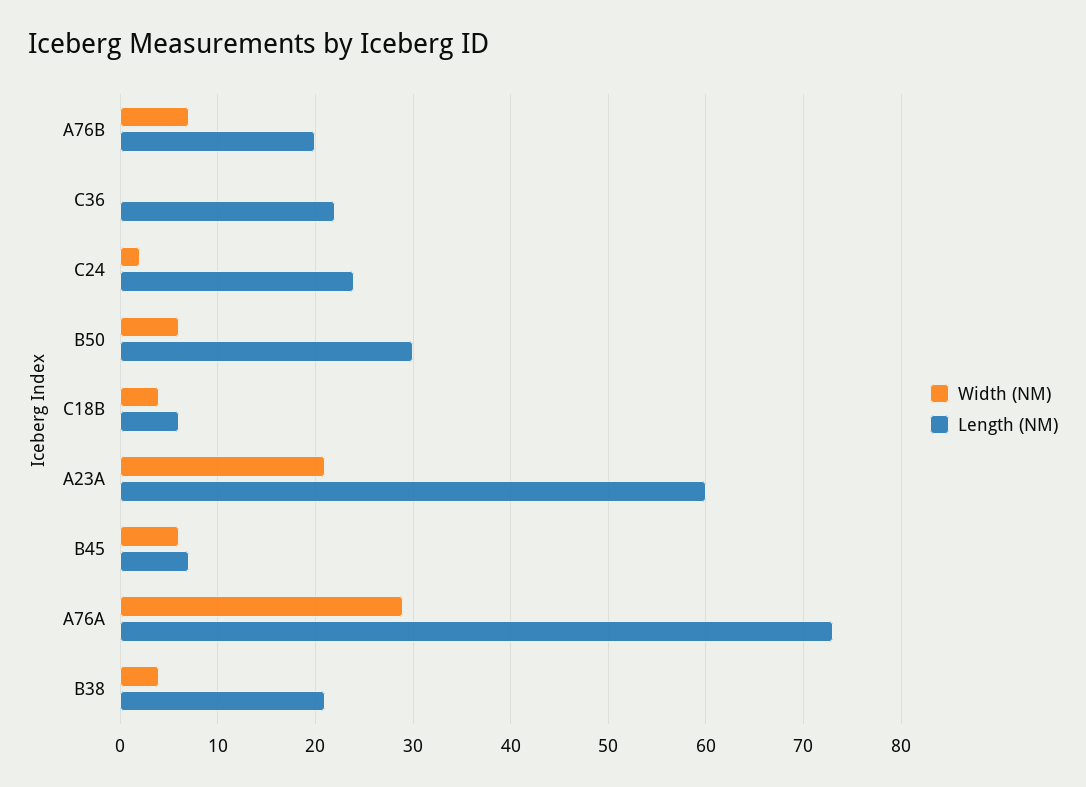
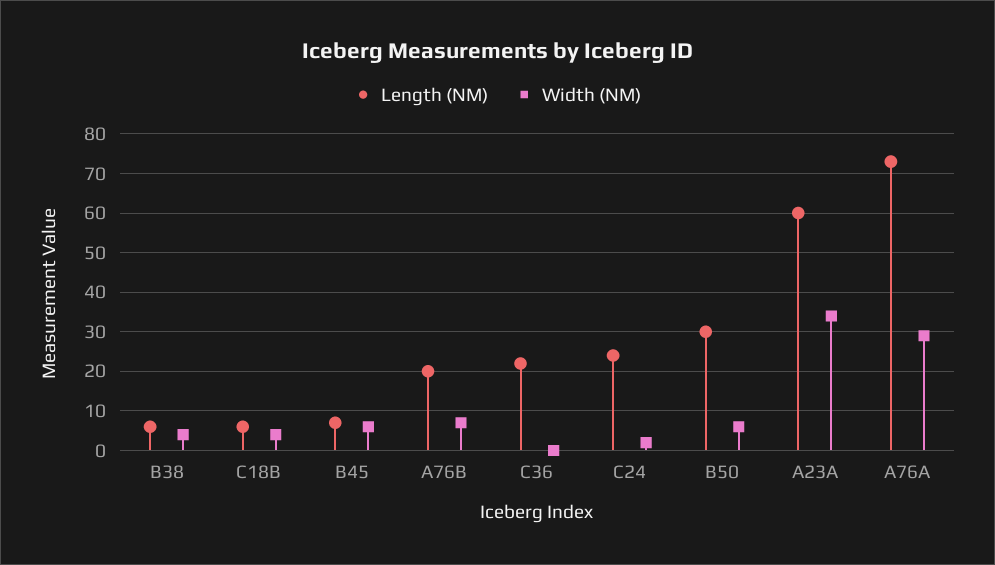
Width (NM), A23A: 21 -> 35
Length (NM), B38: 21 -> 5

